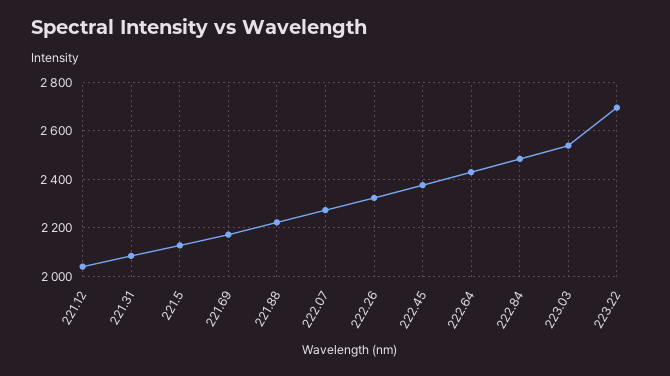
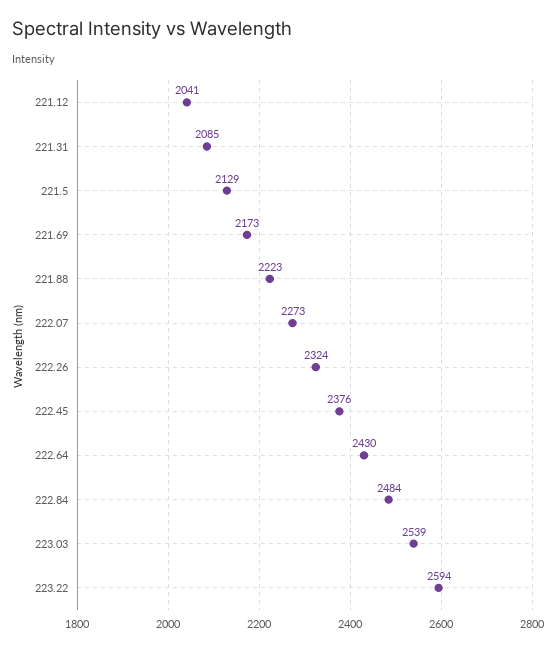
223.22: 2700 -> 2594

